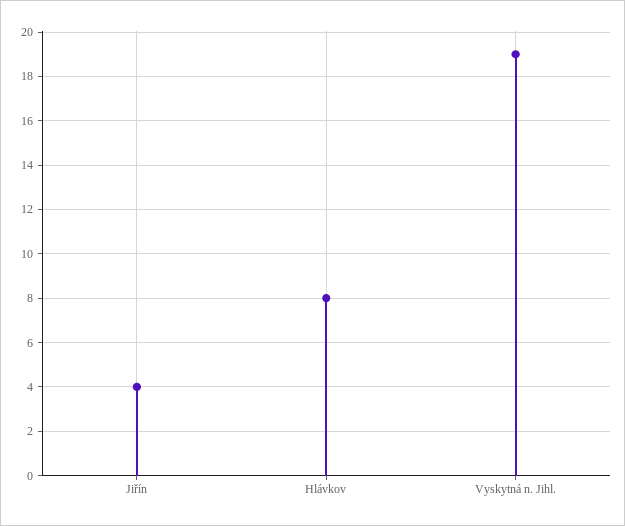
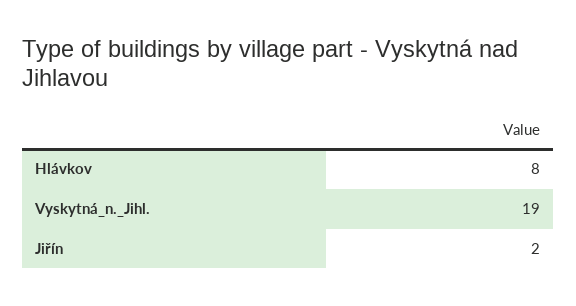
Jiřín: 4 -> 2

